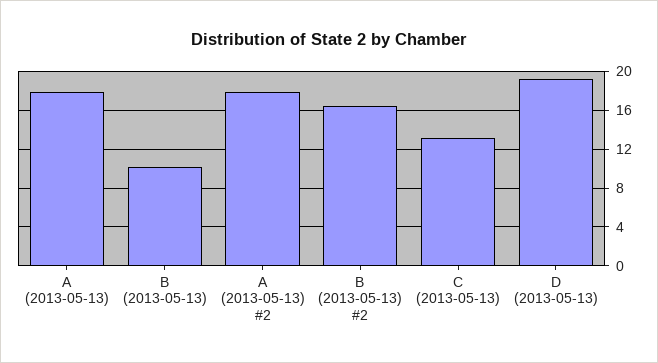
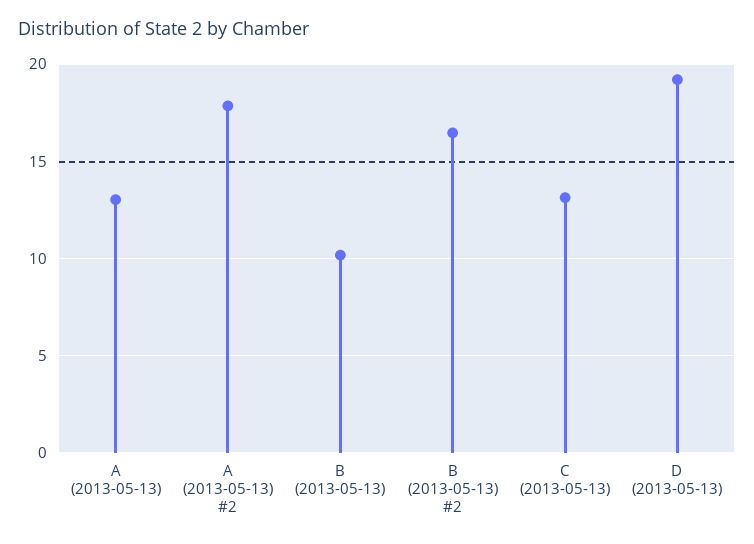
A (2013-05-13): 18 -> 13

